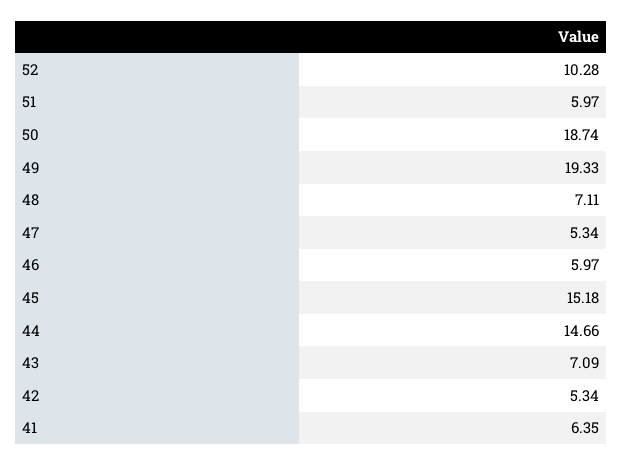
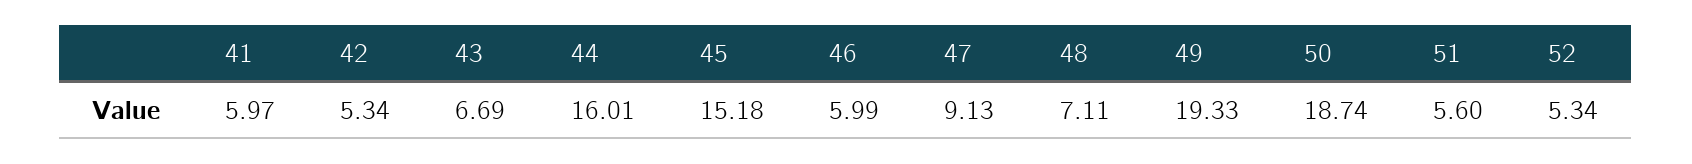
52: 10.28 -> 5.34
51: 5.97 -> 5.6
47: 5.34 -> 9.13
46: 5.97 -> 5.99
44: 14.66 -> 16.01
43: 7.09 -> 6.69
41: 6.35 -> 5.97

